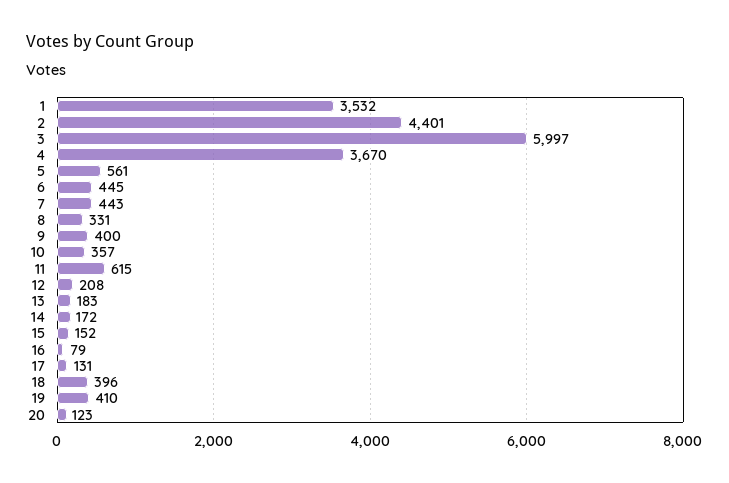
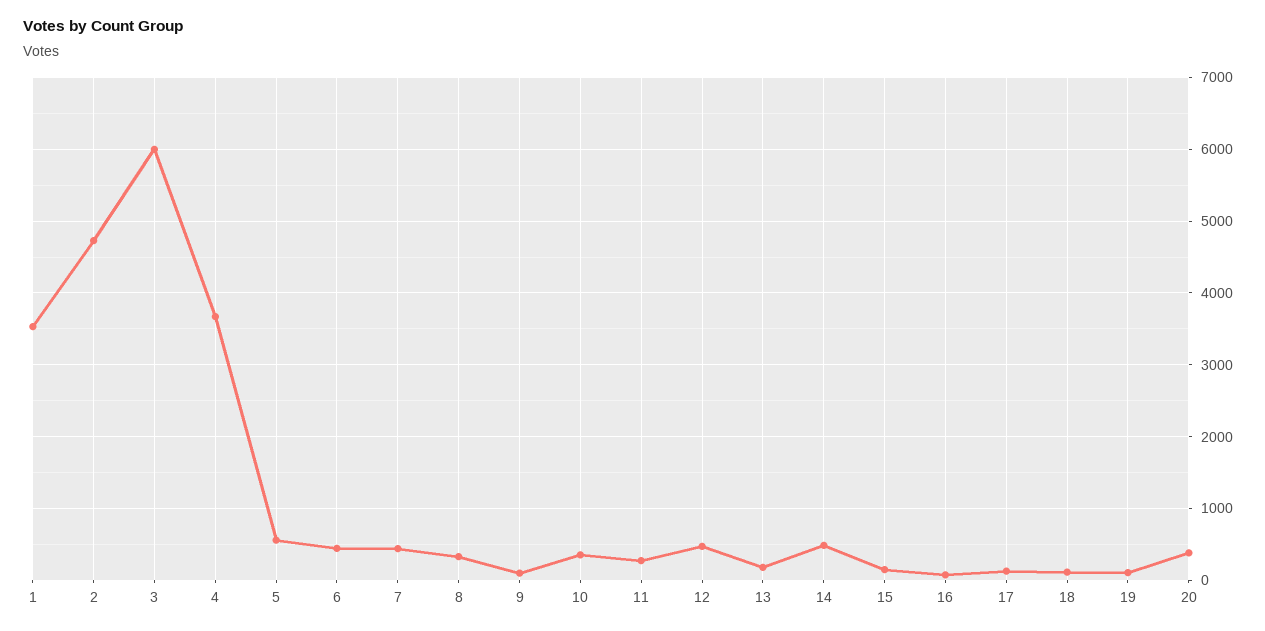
2: 4401 -> 4700
9: 400 -> 100
11: 615 -> 300
12: 208 -> 500
14: 172 -> 500
18: 396 -> 100
19: 410 -> 100
20: 123 -> 400

